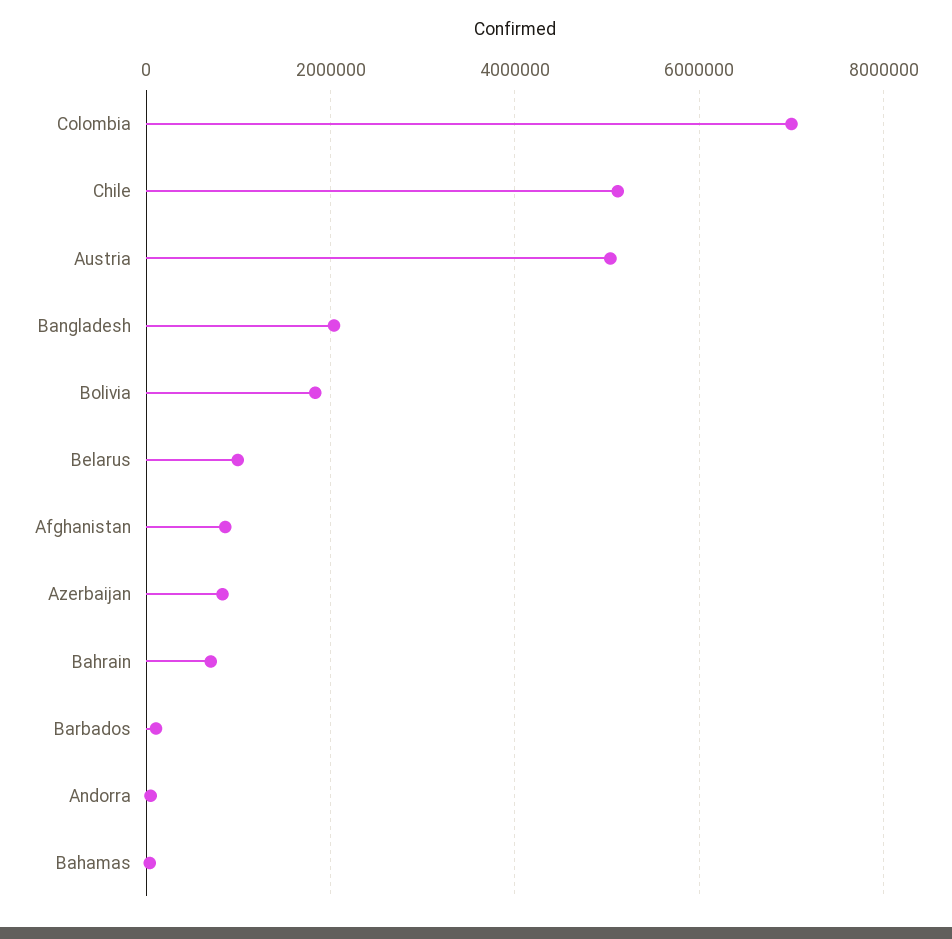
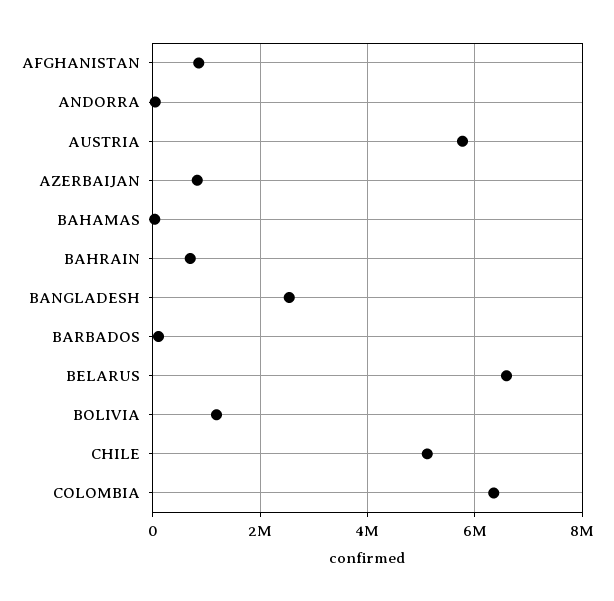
Colombia: 7000000 -> 6400000
Austria: 5000000 -> 5800000
Bangladesh: 2000000 -> 2600000
Bolivia: 1800000 -> 1200000
Belarus: 1000000 -> 6600000

